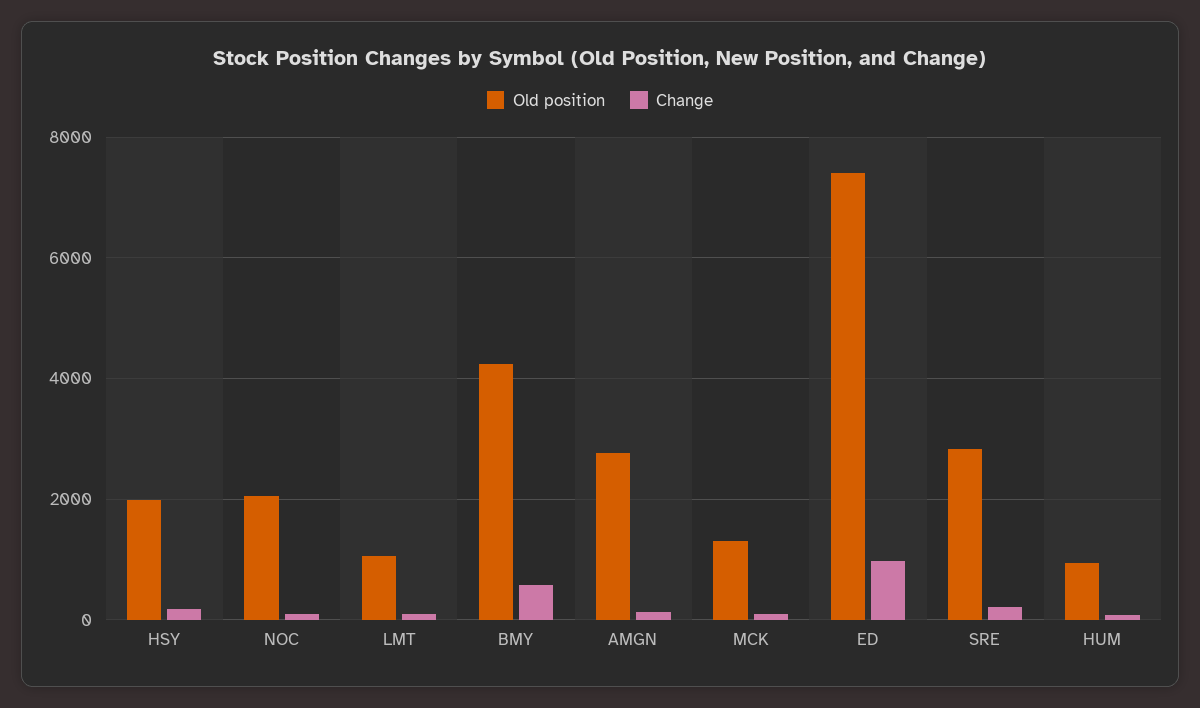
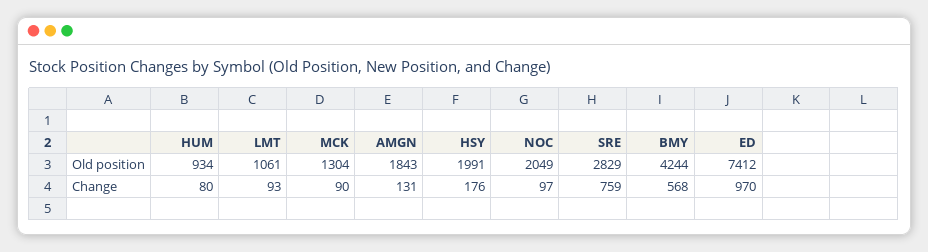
Old position, AMGN: 2800 -> 1843
Change, SRE: 200 -> 759

